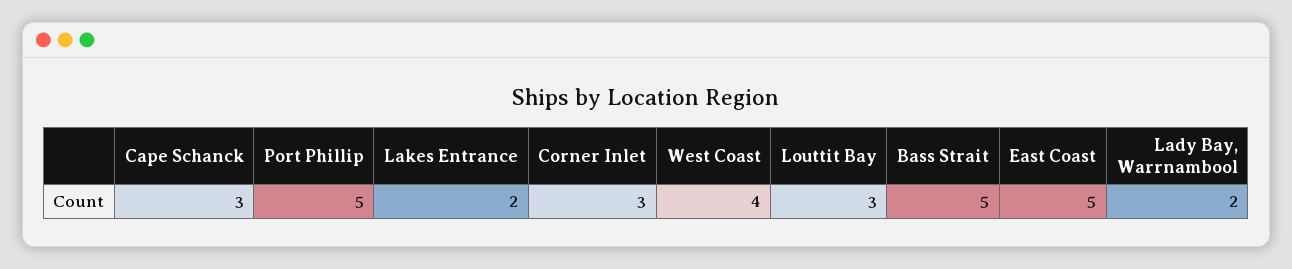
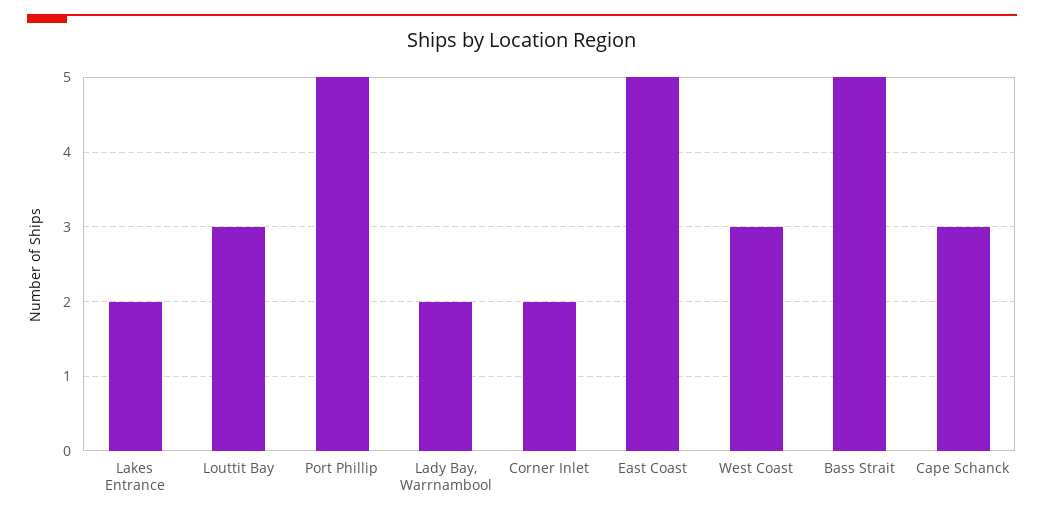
Corner Inlet: 3 -> 2
West Coast: 4 -> 3

